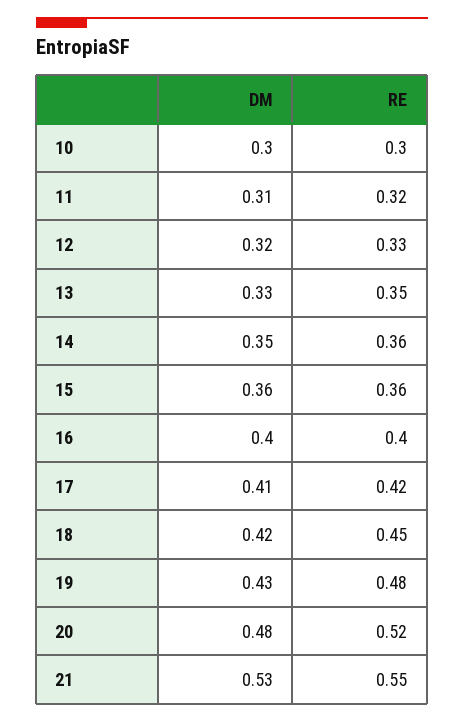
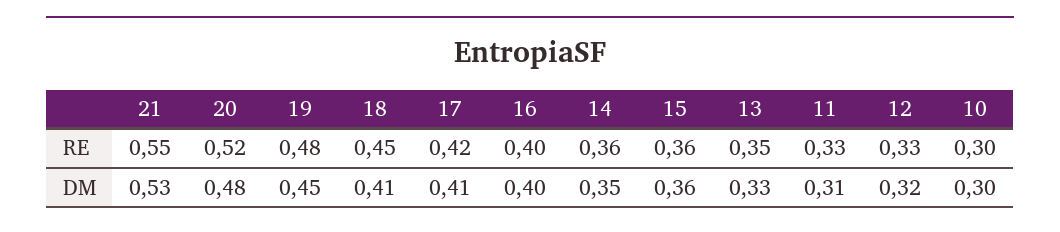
RE, 11: 0.32 -> 0.33
DM, 18: 0.42 -> 0.41
DM, 19: 0.43 -> 0.45

